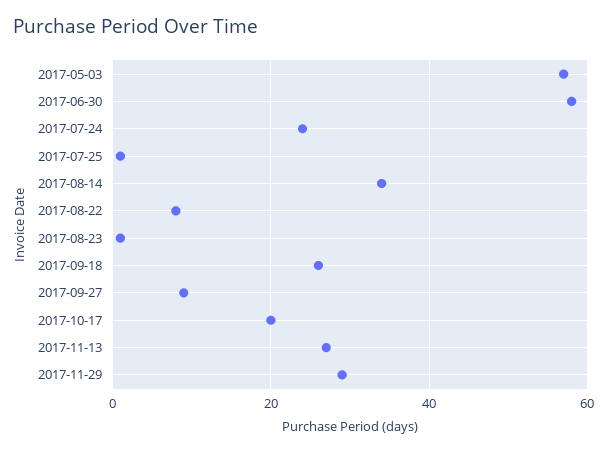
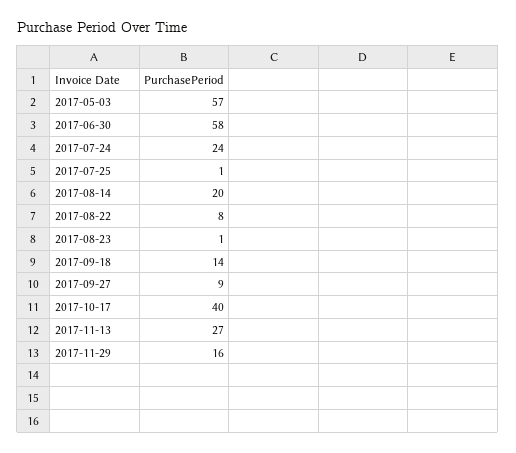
2017-08-14: 35 -> 20
2017-09-18: 25 -> 14
2017-10-17: 20 -> 40
2017-11-29: 30 -> 16

